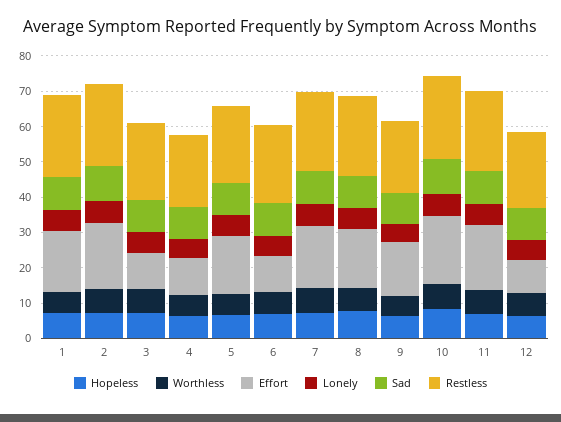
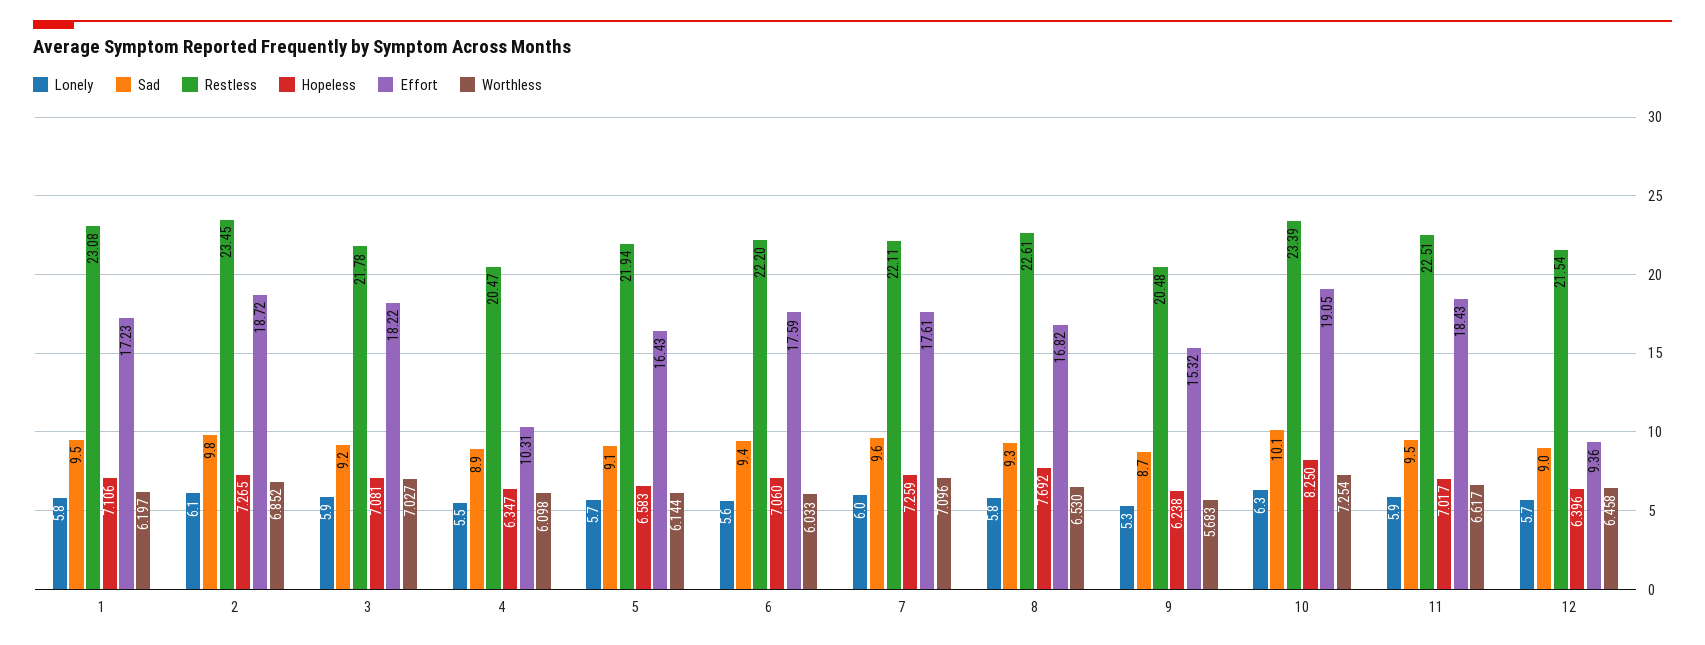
Effort, 3: 10 -> 18.22
Effort, 6: 10 -> 17.59

